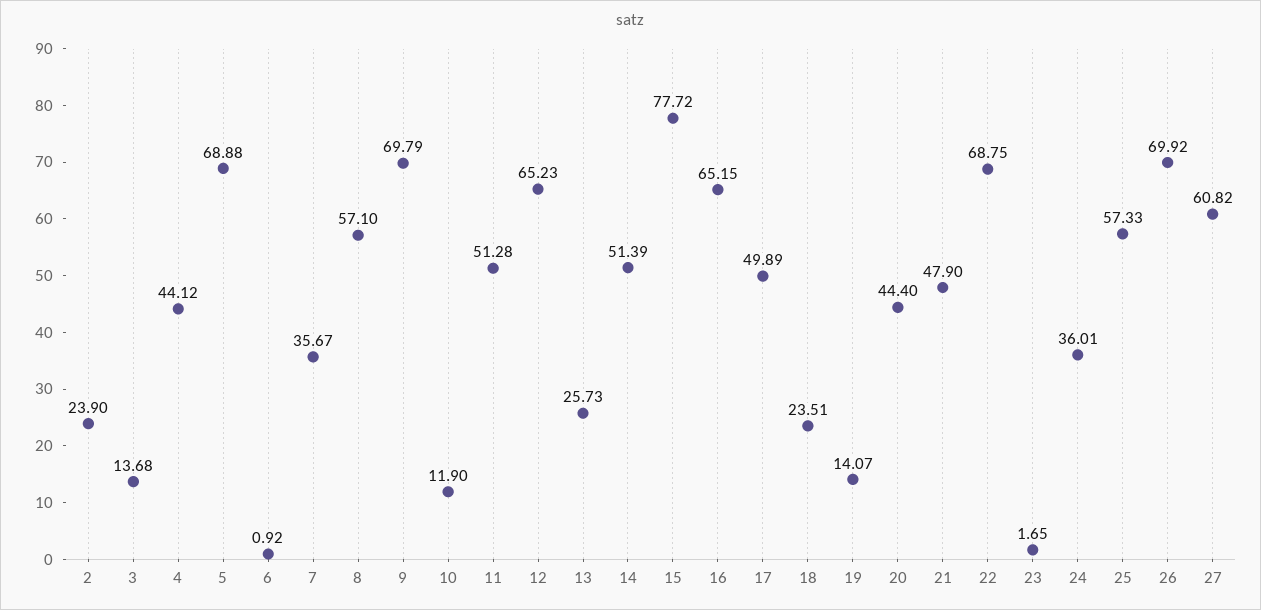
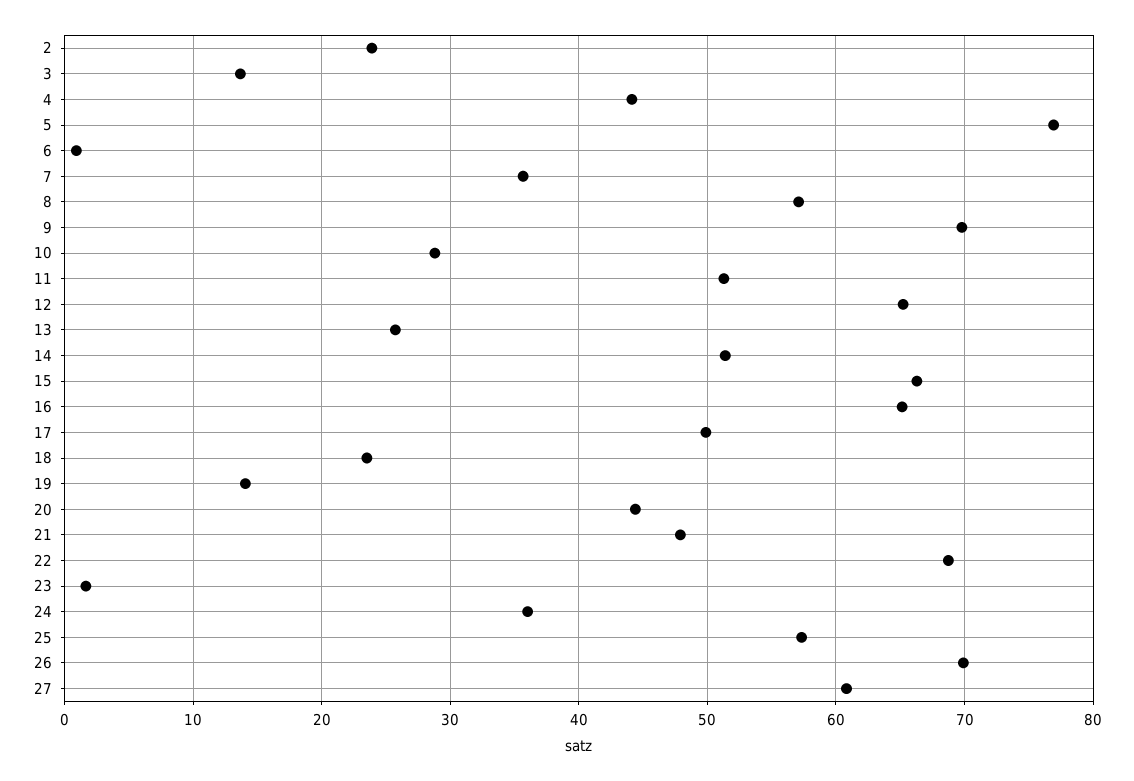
5: 68.88 -> 77
10: 11.9 -> 29
15: 77.72 -> 66

